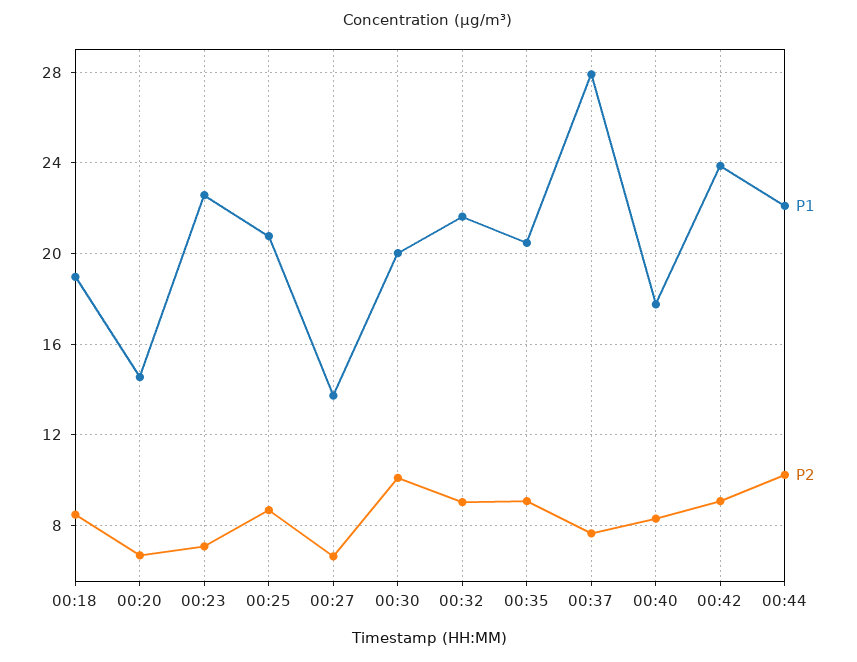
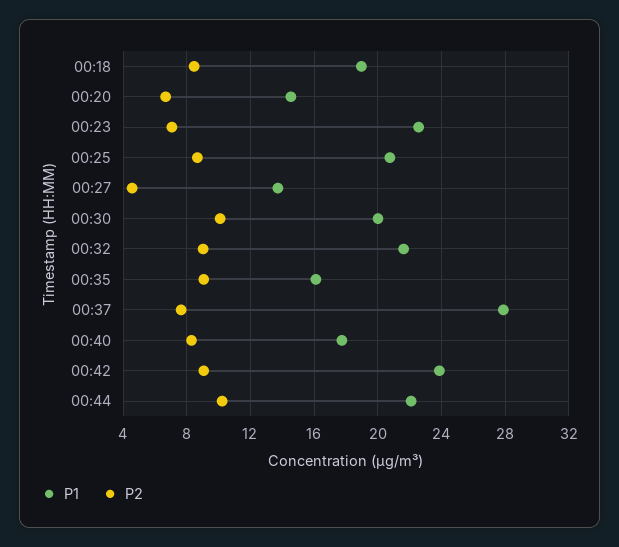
P2, 00:27: 6.5 -> 4.5
P1, 00:35: 20.5 -> 16

